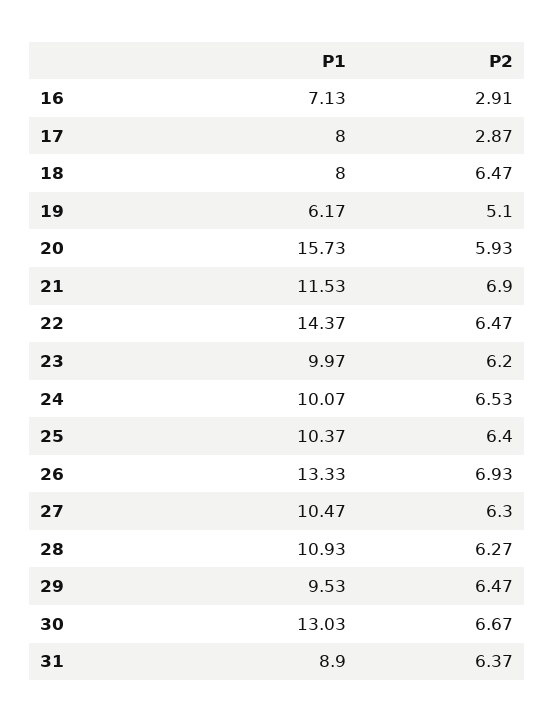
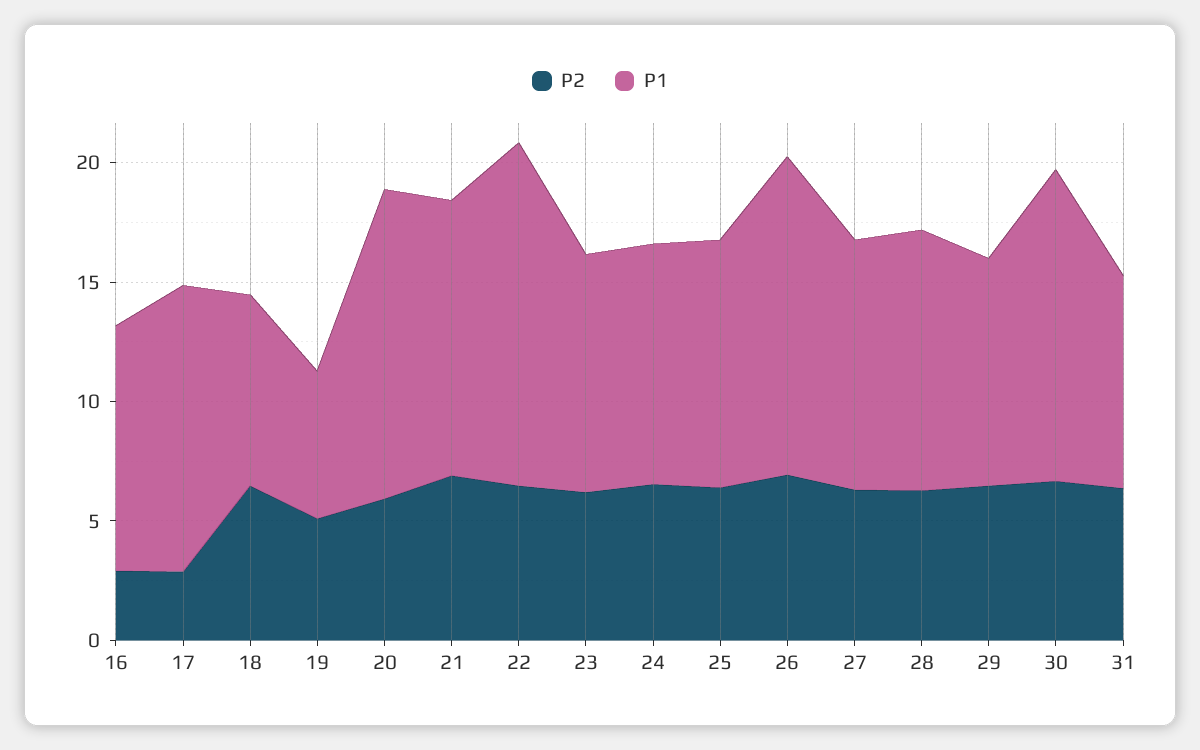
P1, 16: 7.13 -> 10
P1, 17: 8 -> 12
P1, 20: 15.73 -> 13

